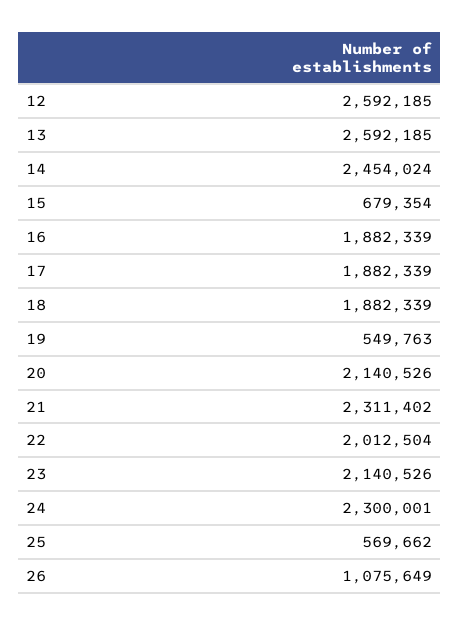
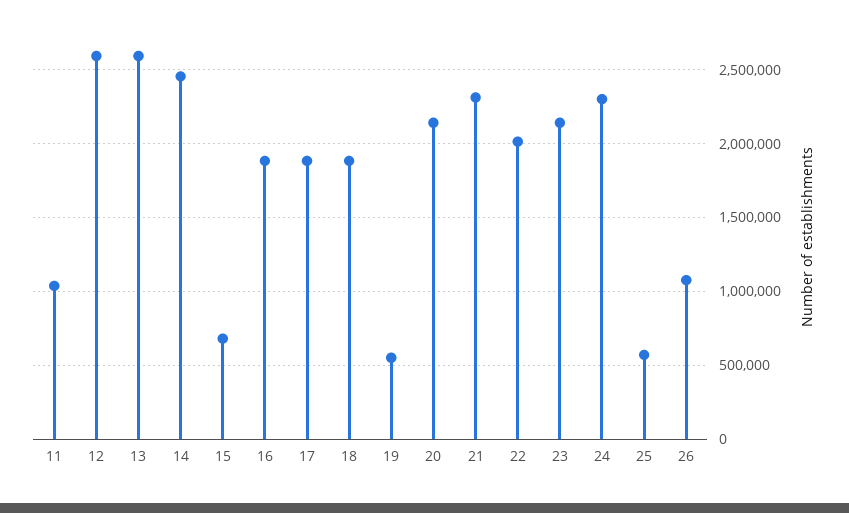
11: none -> 1050000

